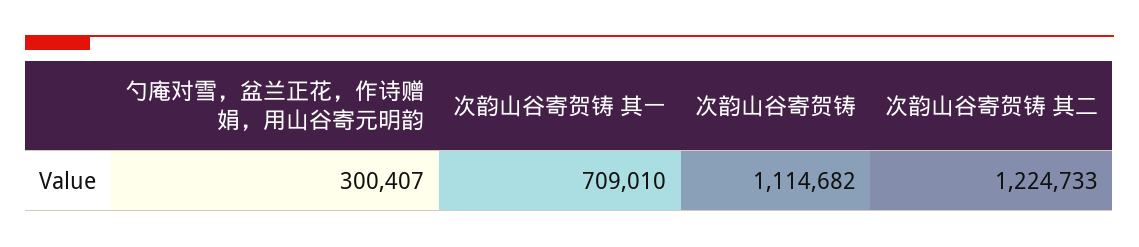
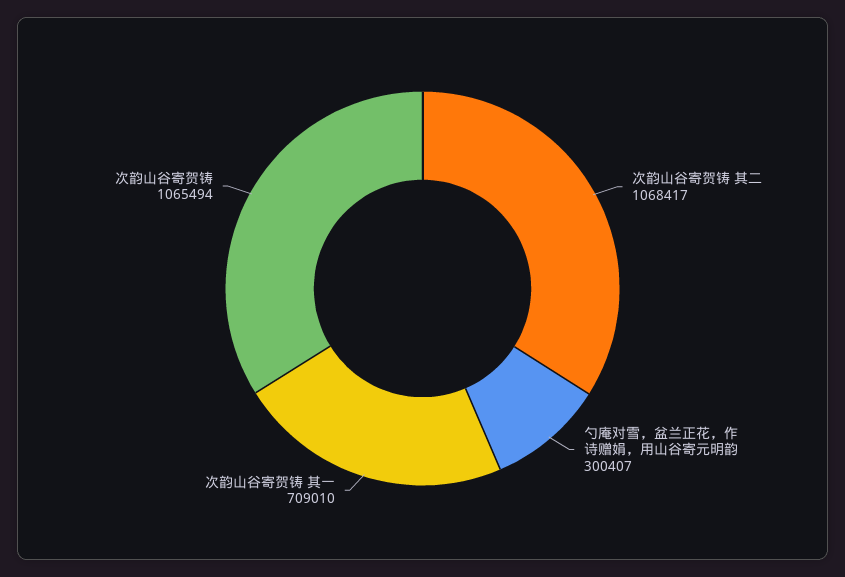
次韵山谷寄贺铸: 1114682 -> 1065494
次韵山谷寄贺铸 其二: 1224733 -> 1068417

